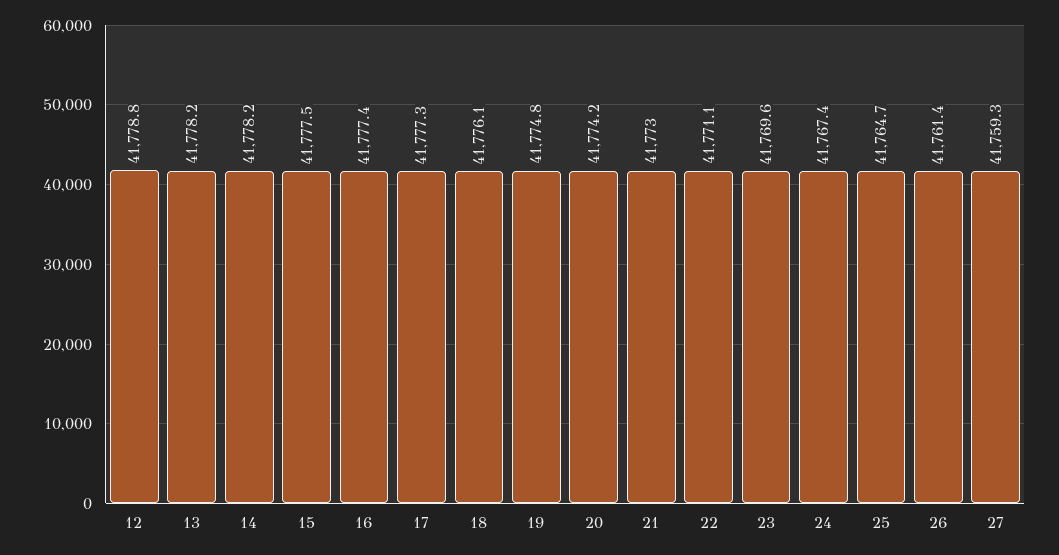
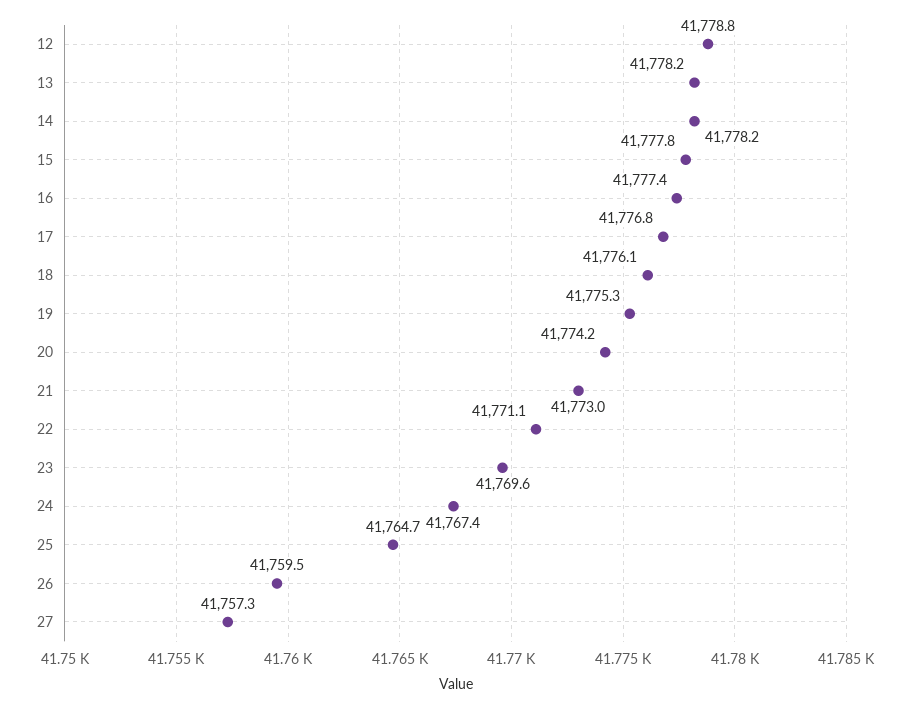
15: 41777.5 -> 41777.8
17: 41777.3 -> 41776.8
19: 41774.8 -> 41775.3
26: 41761.4 -> 41759.5
27: 41759.3 -> 41757.3

